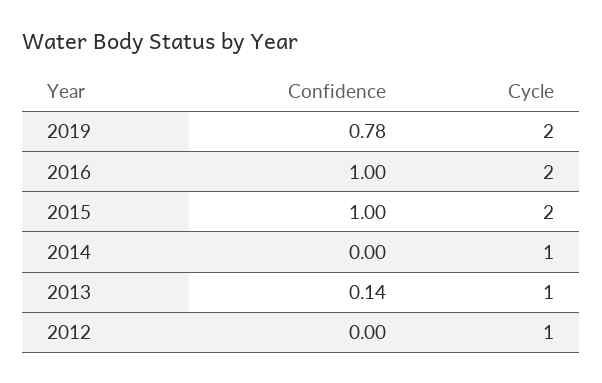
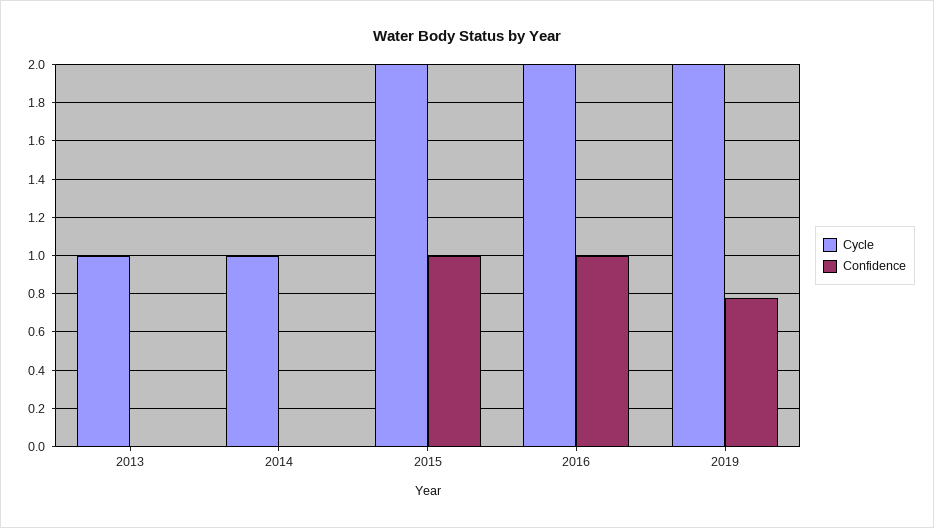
Confidence, 2013: 0.14 -> 0
Confidence, 2012: 0 -> none
Cycle, 2012: 1 -> none

